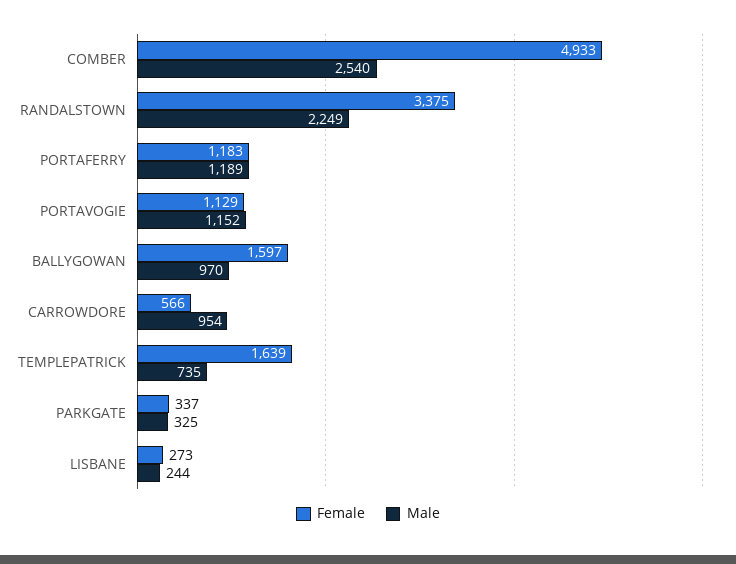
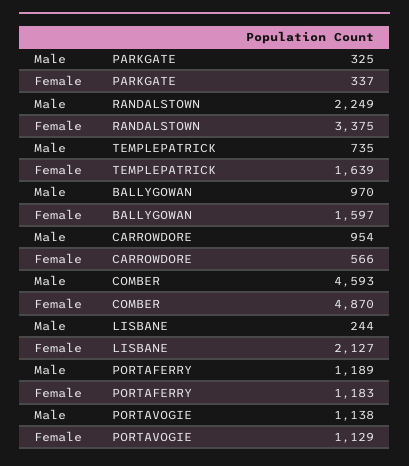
Female, COMBER: 4933 -> 4870
Male, COMBER: 2540 -> 4593
Male, PORTAVOGIE: 1152 -> 1138
Female, LISBANE: 273 -> 2127

